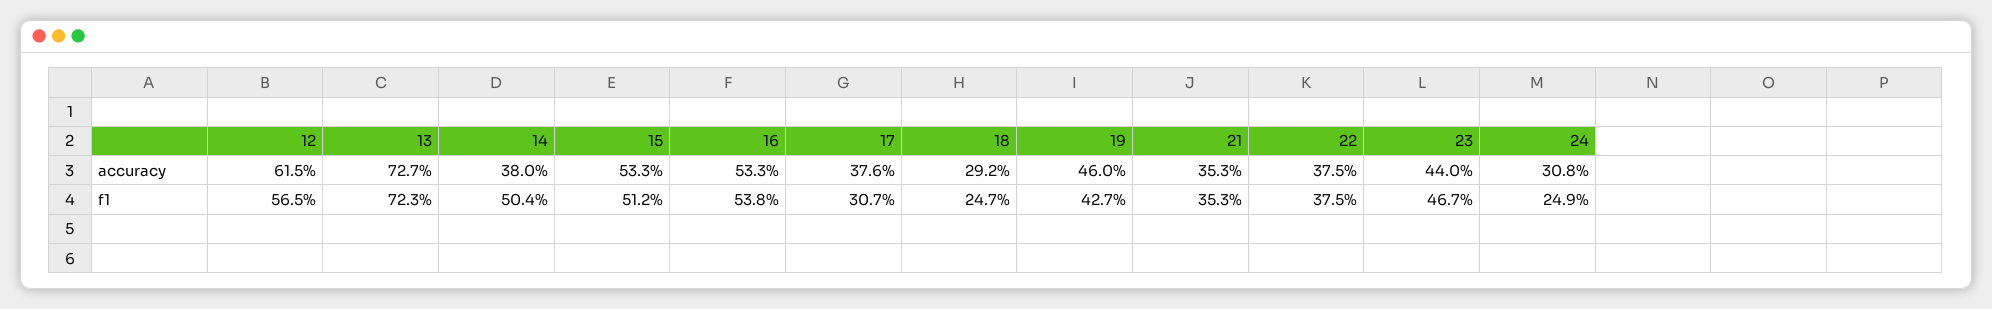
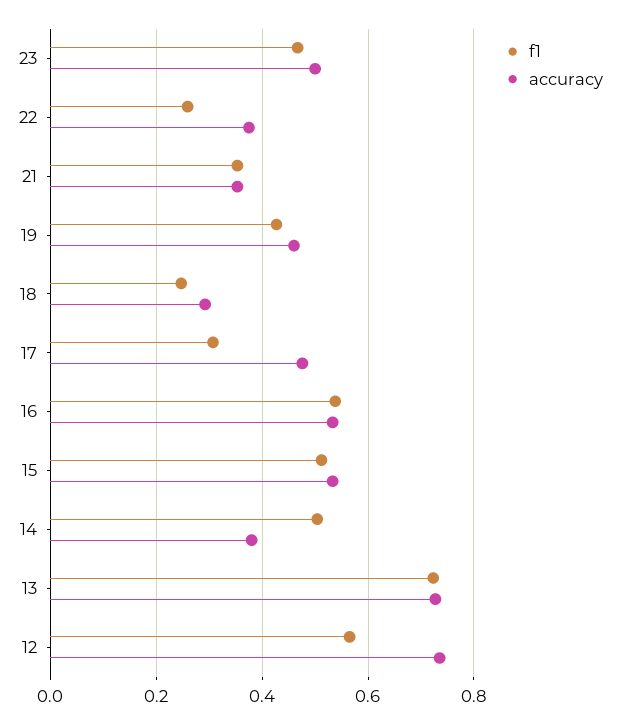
accuracy, 12: 0.615 -> 0.74
accuracy, 17: 0.376 -> 0.48
accuracy, 23: 0.44 -> 0.5
accuracy, 24: 0.308 -> none
f1, 22: 0.375 -> 0.26
f1, 24: 0.249 -> none

